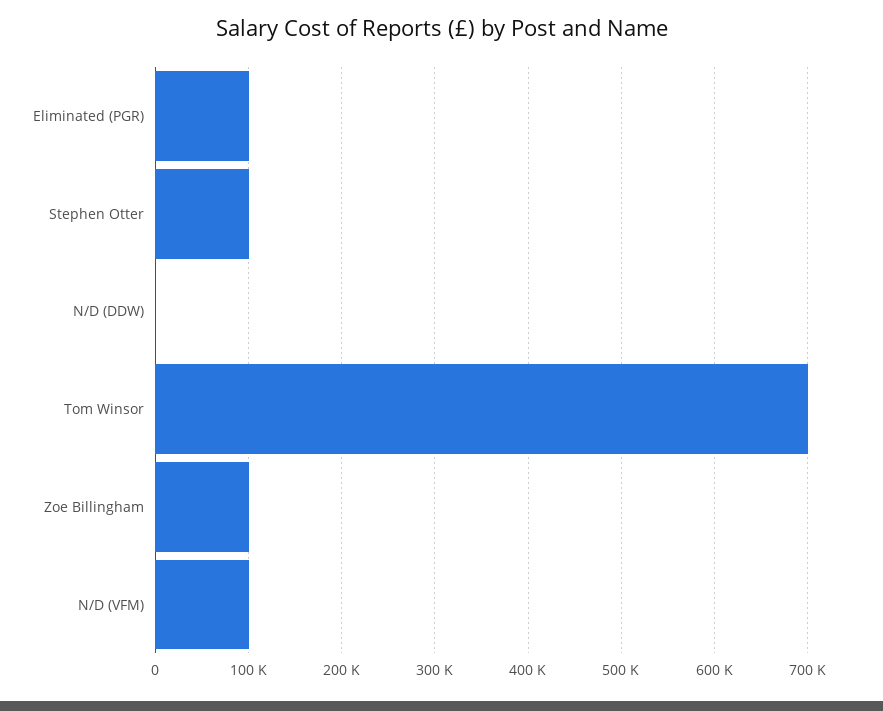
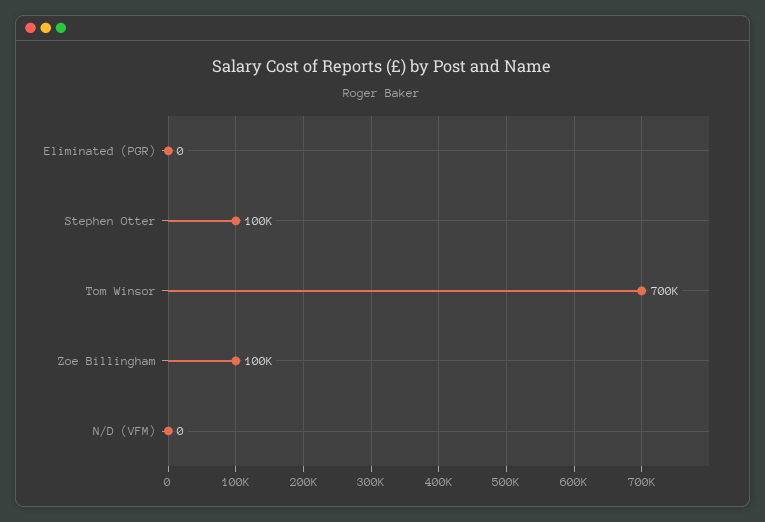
Eliminated (PGR): 100000 -> 0
N/D (DDW): 0 -> none
N/D (VFM): 100000 -> 0

